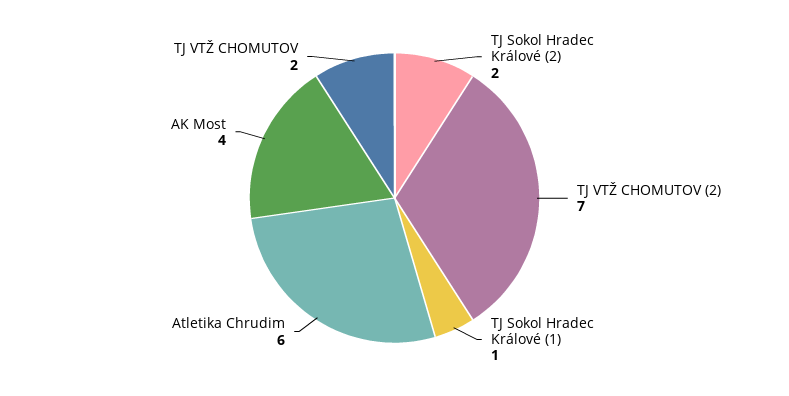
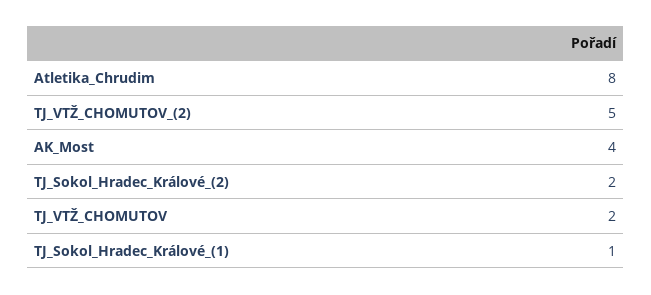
TJ VTŽ CHOMUTOV (2): 7 -> 5
Atletika Chrudim: 6 -> 8

